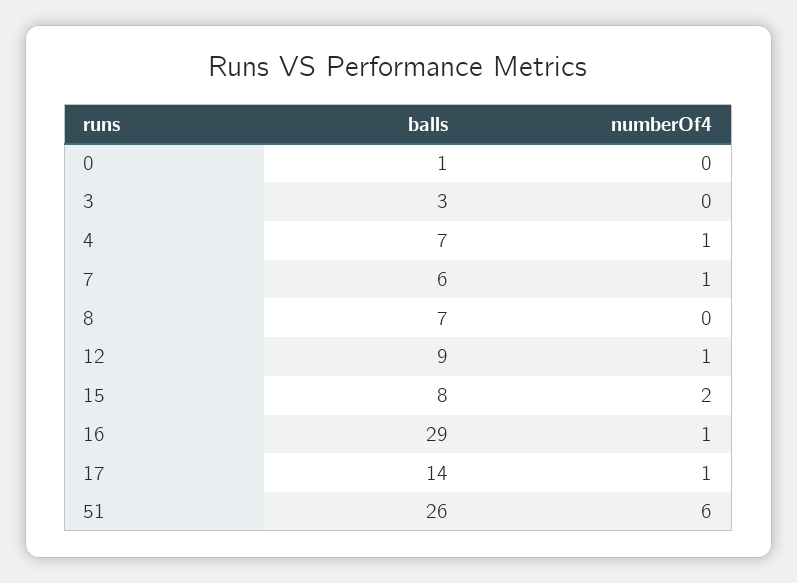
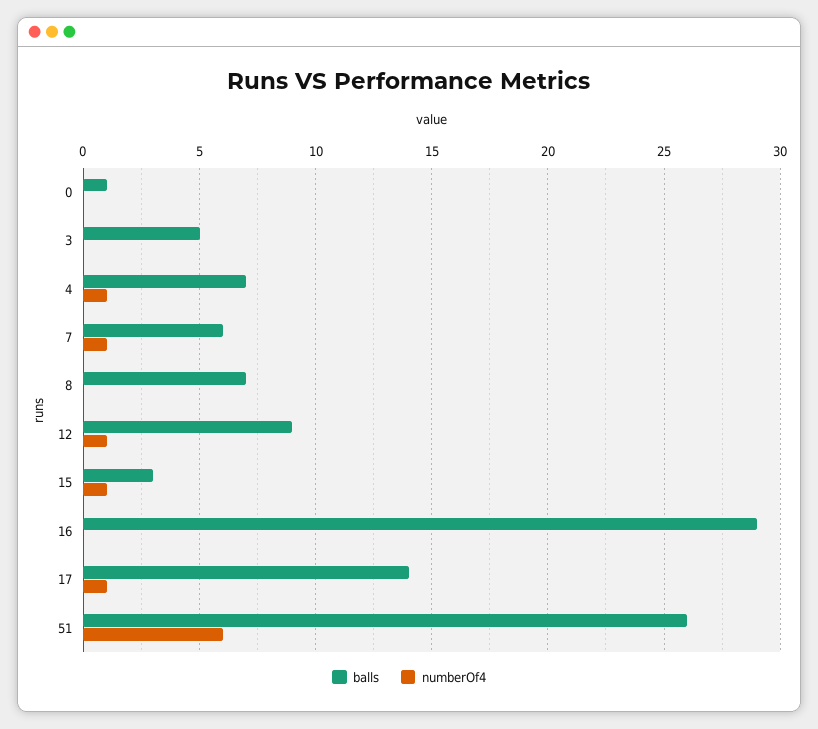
balls, 3: 3 -> 5
balls, 15: 8 -> 3
numberOf4, 15: 2 -> 1
numberOf4, 16: 1 -> 0

